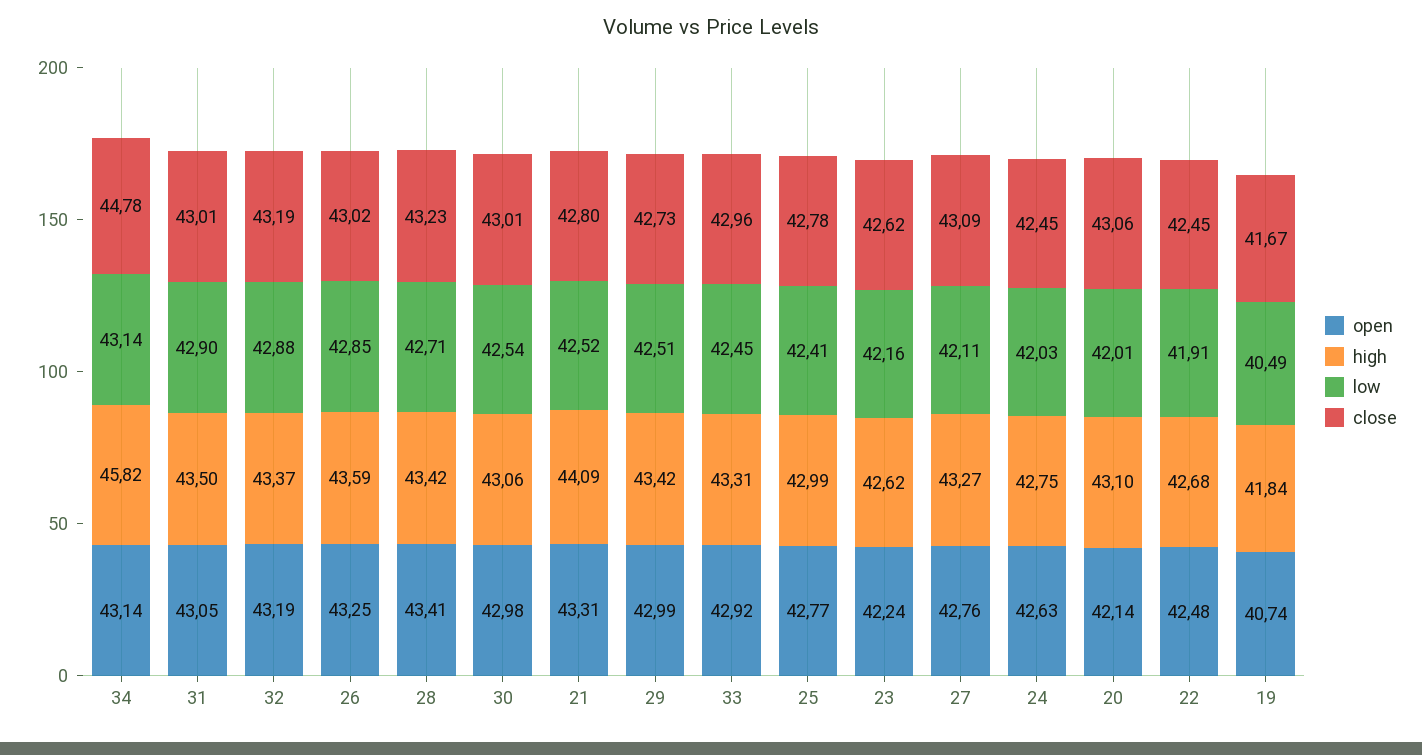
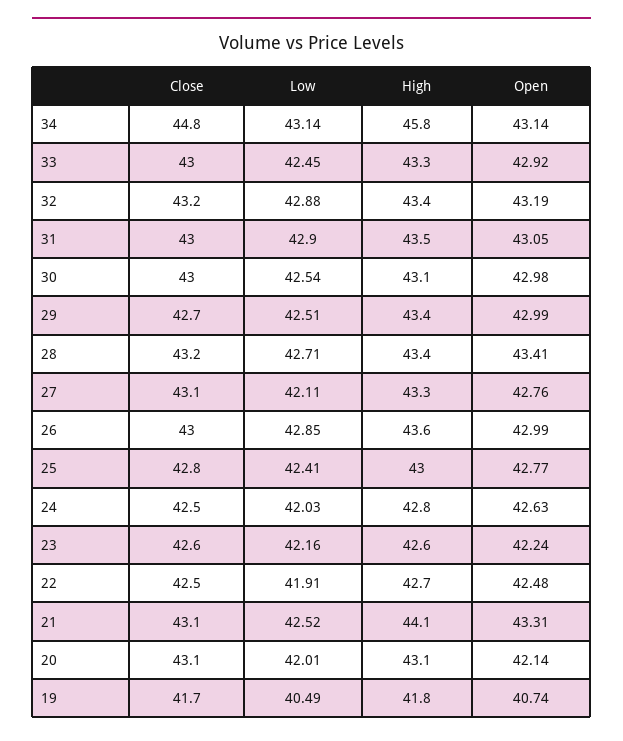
open, 26: 43.25 -> 42.99
close, 21: 42.8 -> 43.1

